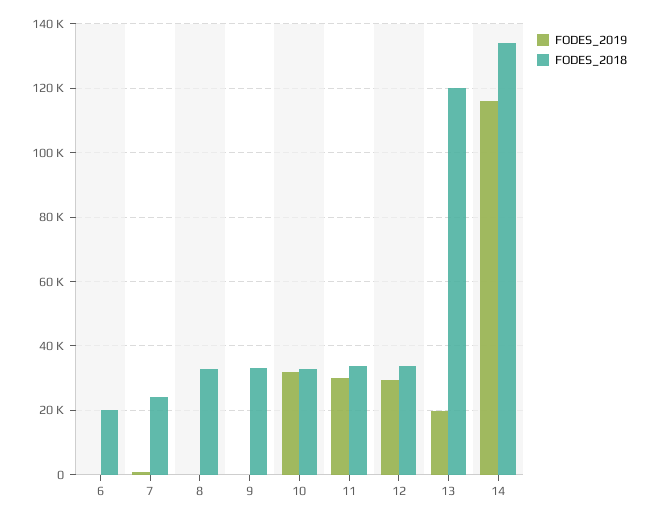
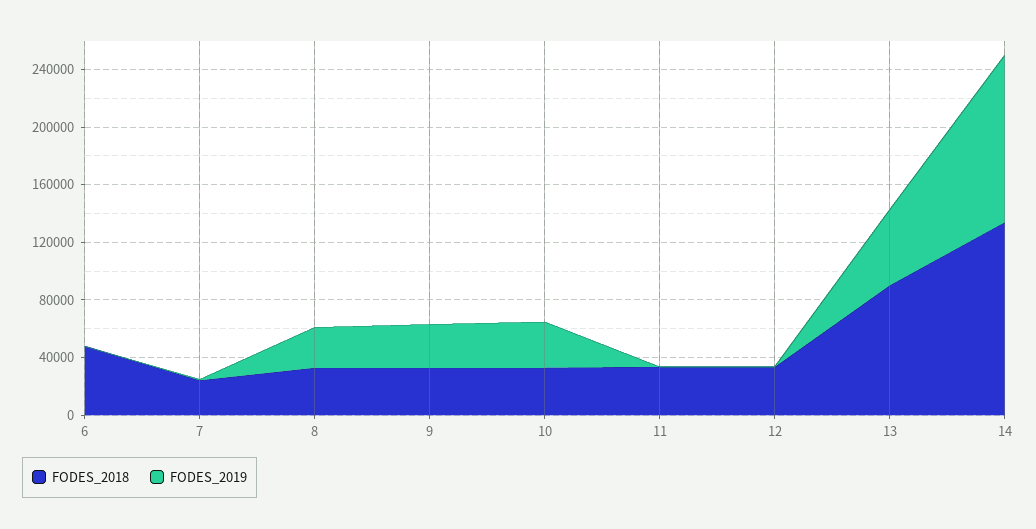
FODES_2018, 6: 20000 -> 50000
FODES_2019, 8: 0 -> 30000
FODES_2019, 9: 0 -> 30000
FODES_2019, 11: 30000 -> 0
FODES_2019, 12: 30000 -> 0
FODES_2019, 13: 20000 -> 50000
FODES_2018, 13: 120000 -> 90000

